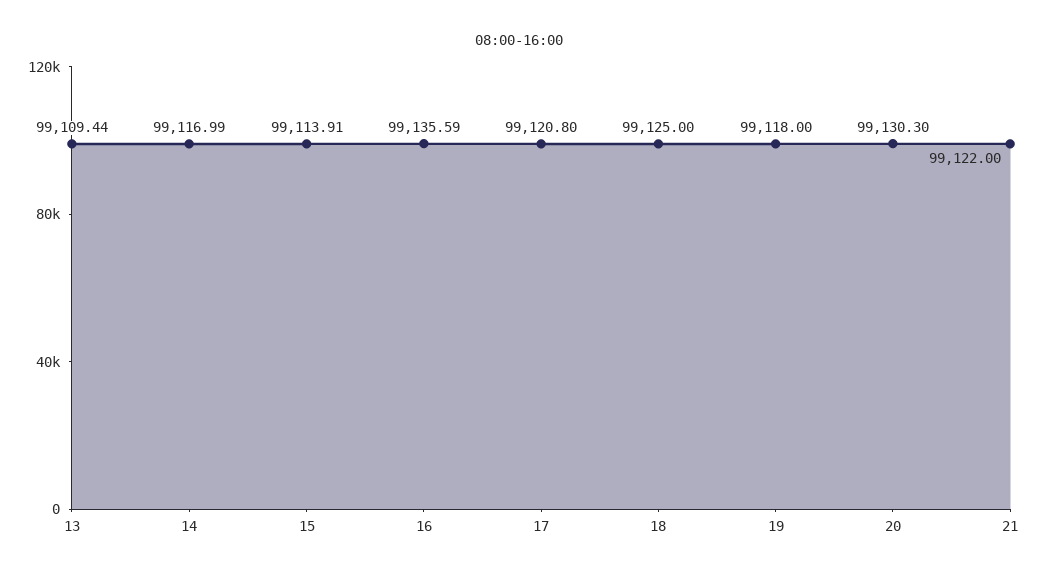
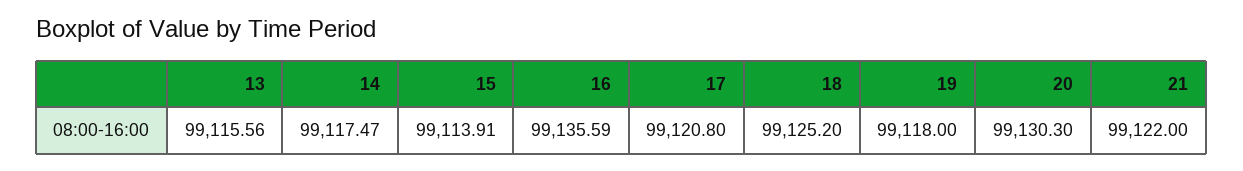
13: 99109.44 -> 99115.56
14: 99116.99 -> 99117.47
18: 99125 -> 99125.2

